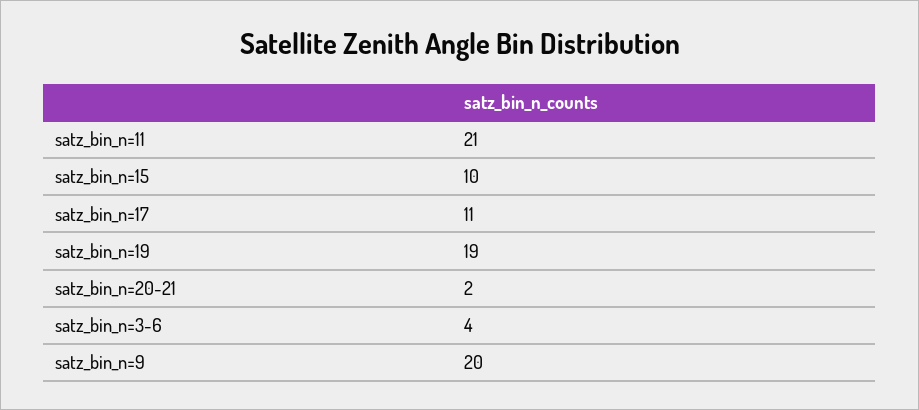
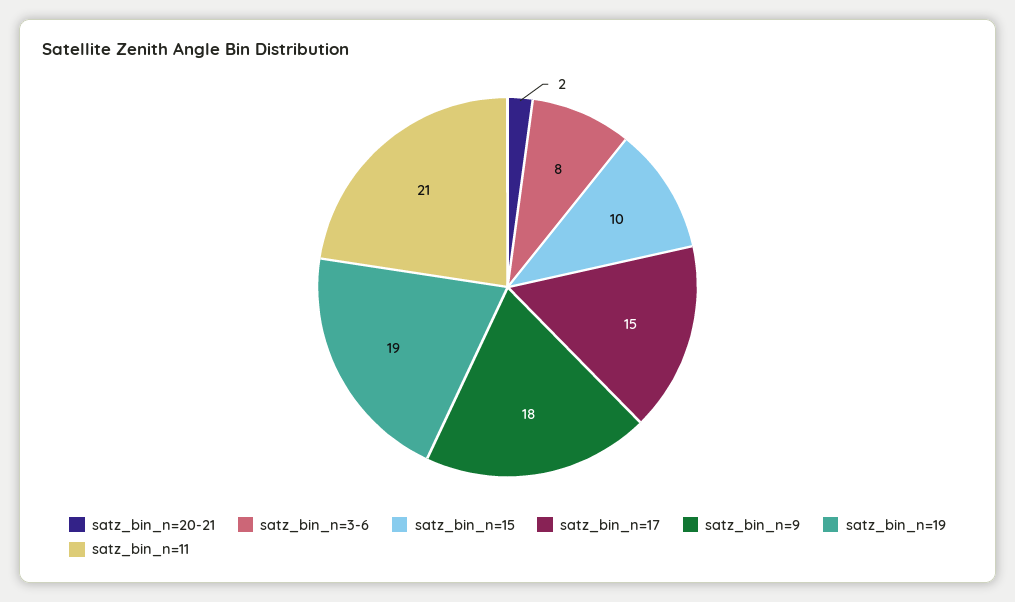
satz_bin_n=17: 11 -> 15
satz_bin_n=3-6: 4 -> 8
satz_bin_n=9: 20 -> 18

